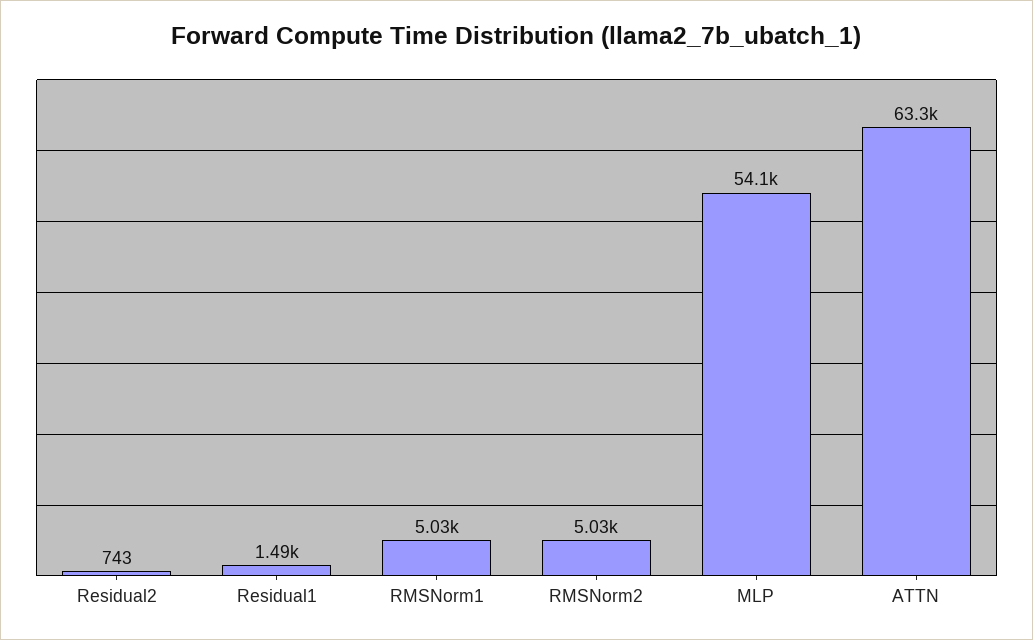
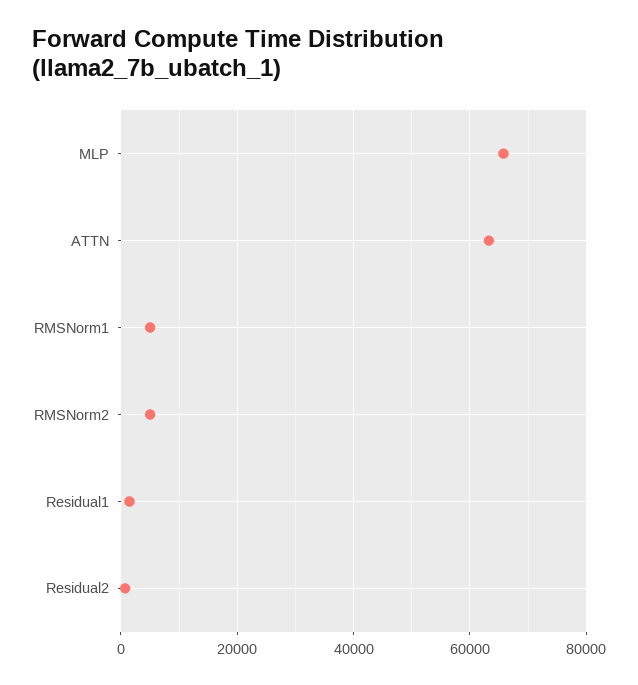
MLP: 54100 -> 66000

